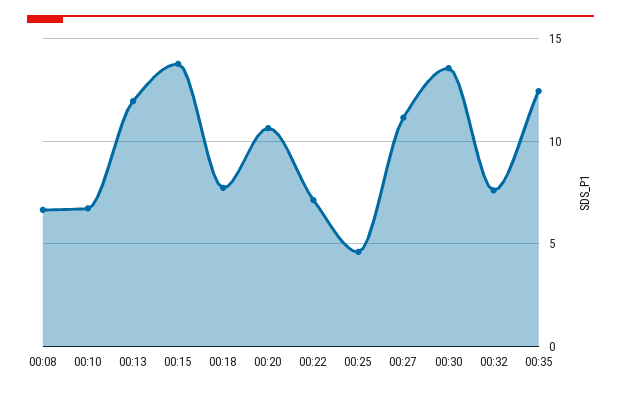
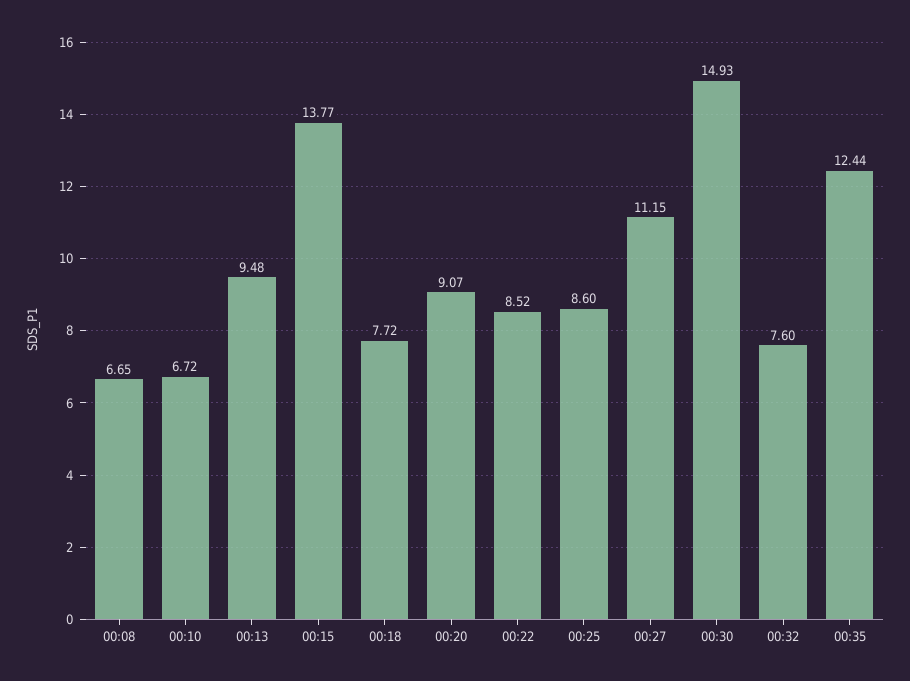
00:13: 12 -> 9.48
00:20: 10.5 -> 9.07
00:22: 7 -> 8.52
00:25: 4.5 -> 8.6
00:30: 13.5 -> 14.93

